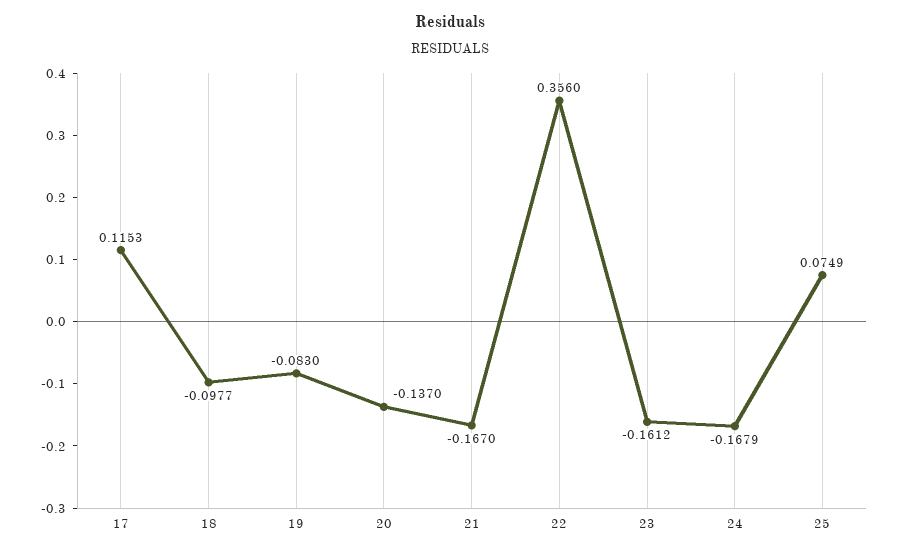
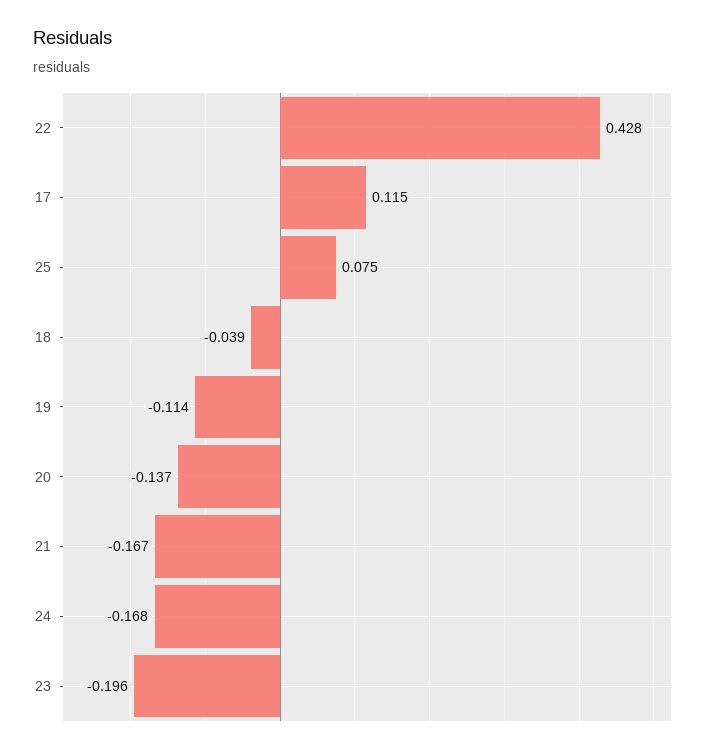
18: -0.0977 -> -0.039
19: -0.083 -> -0.114
22: 0.356 -> 0.428
23: -0.1612 -> -0.196

